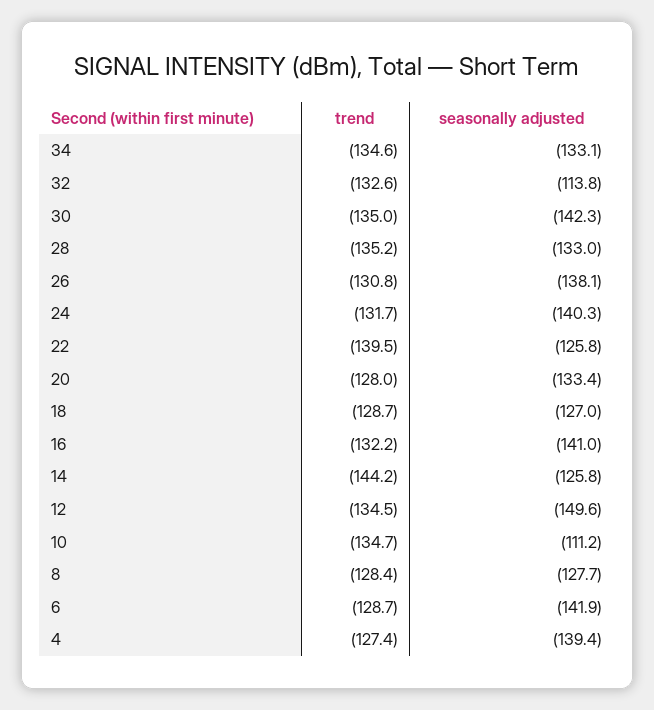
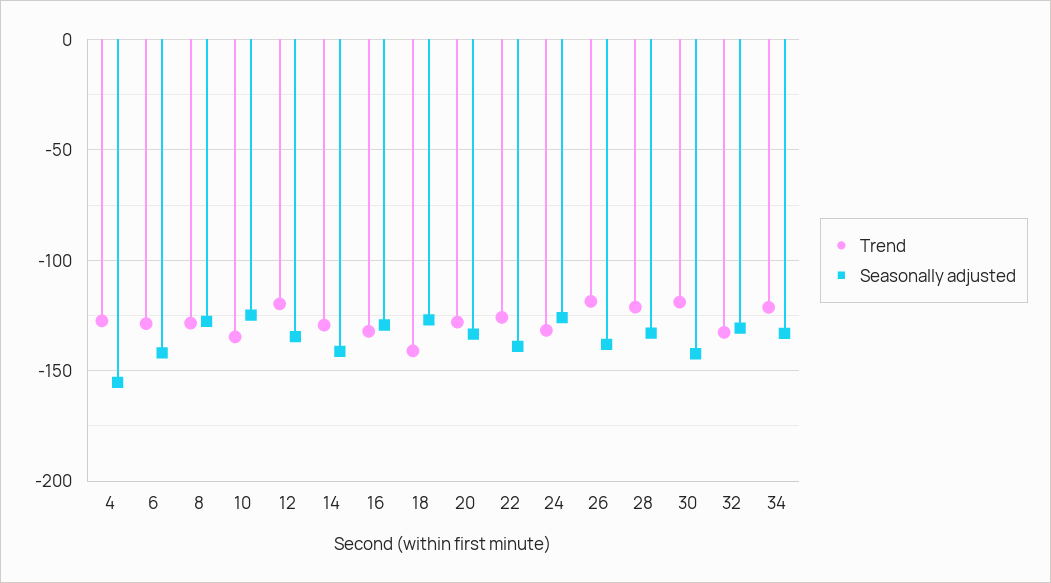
trend, 34: -134.6 -> -120
seasonally adjusted, 32: -113.8 -> -130
trend, 30: -135 -> -120
trend, 28: -135.2 -> -120
trend, 26: -130.8 -> -120
seasonally adjusted, 24: -140.3 -> -125
trend, 22: -139.5 -> -125
seasonally adjusted, 22: -125.8 -> -140
trend, 18: -128.7 -> -140
seasonally adjusted, 16: -141 -> -130
trend, 14: -144.2 -> -130
seasonally adjusted, 14: -125.8 -> -140
trend, 12: -134.5 -> -120
seasonally adjusted, 12: -149.6 -> -135
seasonally adjusted, 10: -111.2 -> -125
seasonally adjusted, 4: -139.4 -> -155

